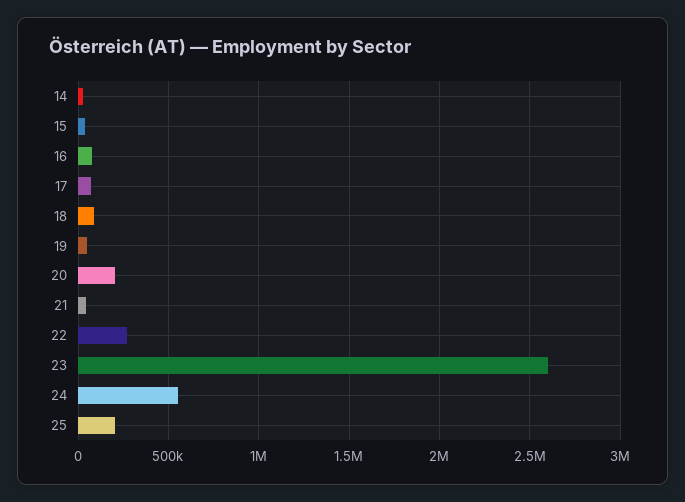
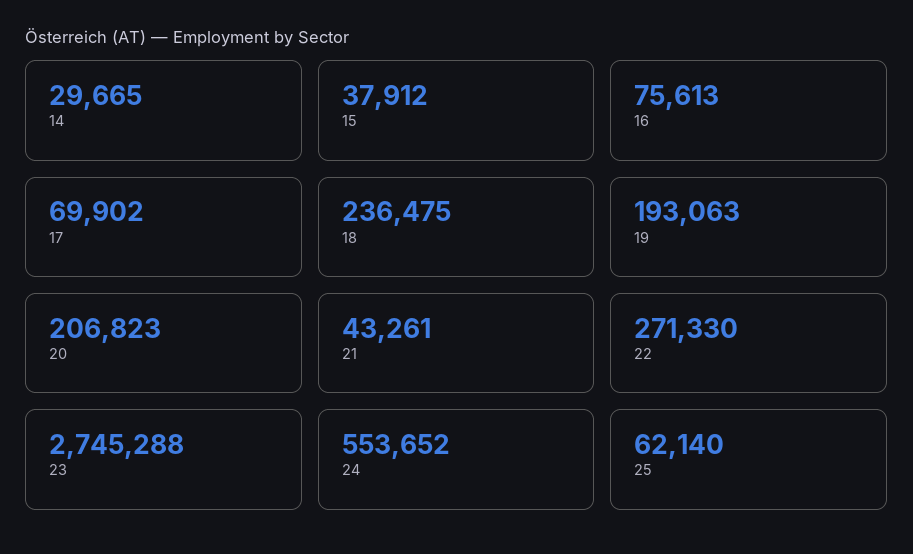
18: 100000 -> 236475
19: 50000 -> 193063
23: 2600000 -> 2745288
25: 200000 -> 62140

